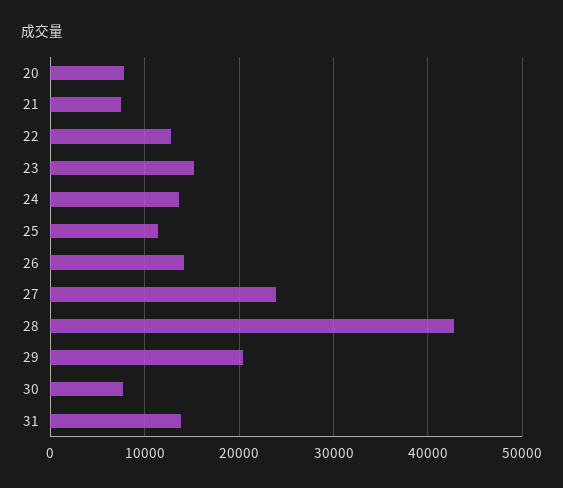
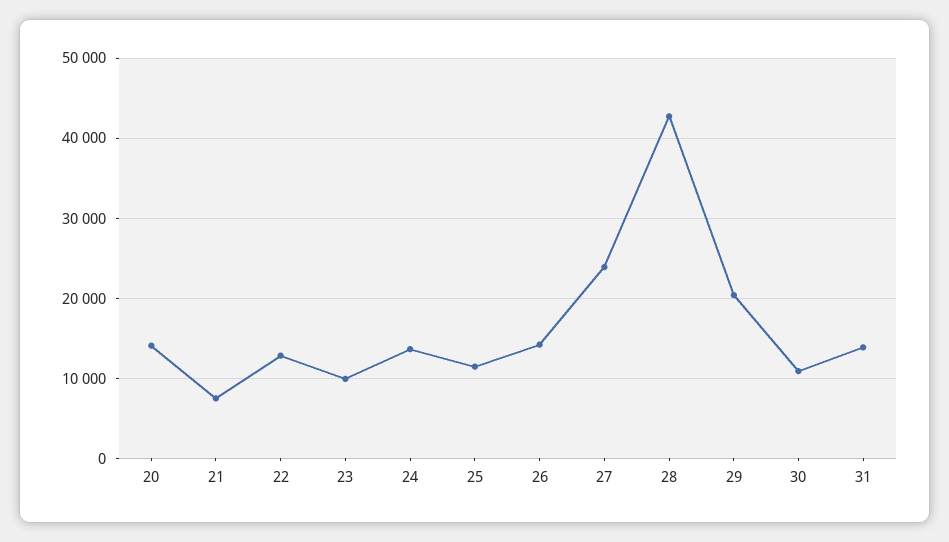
20: 8000 -> 14000
23: 15000 -> 10000
30: 8000 -> 11000

